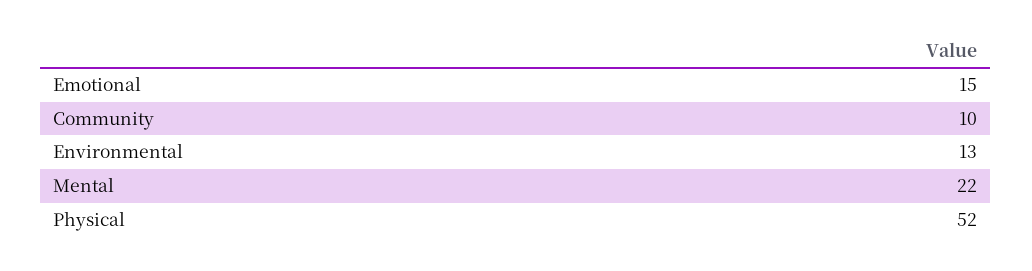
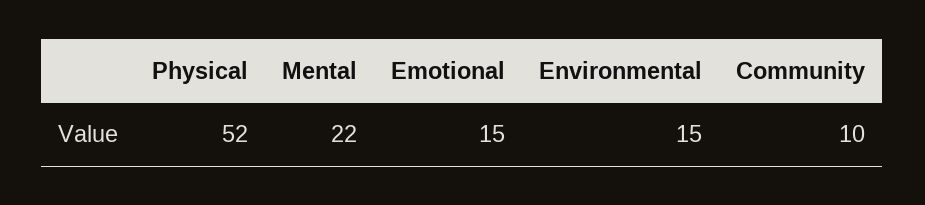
Environmental: 13 -> 15

